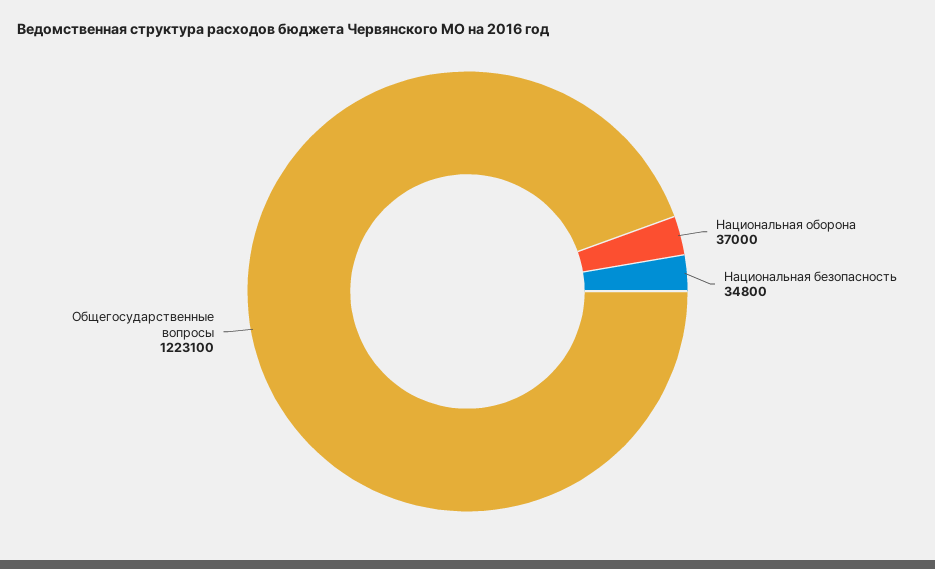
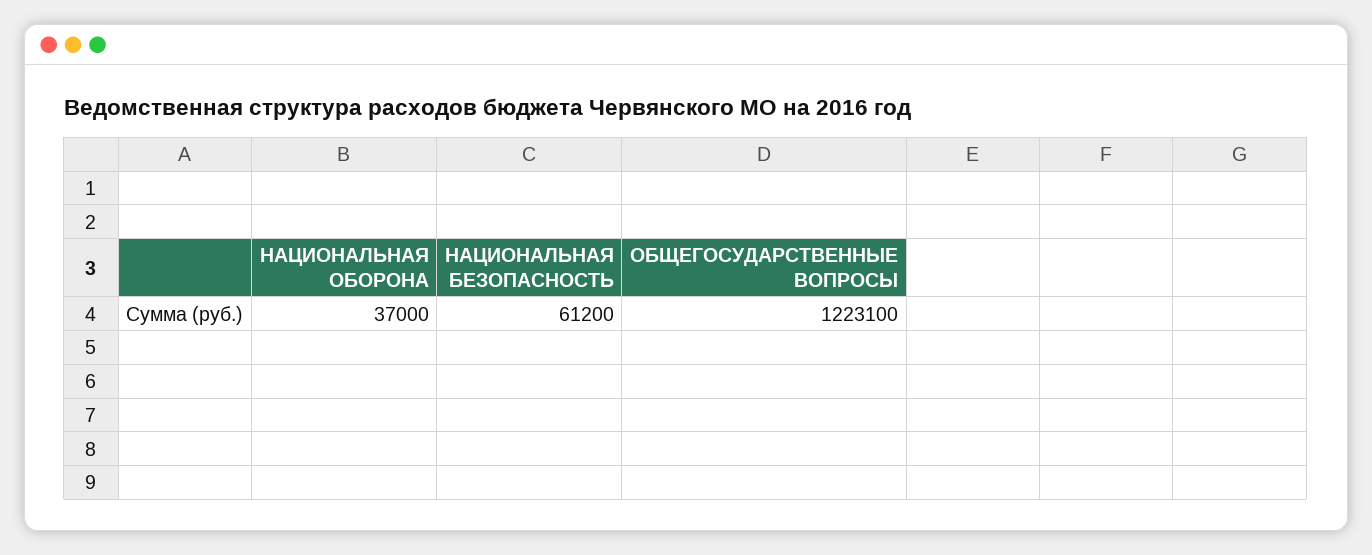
Национальная безопасность: 34800 -> 61200

